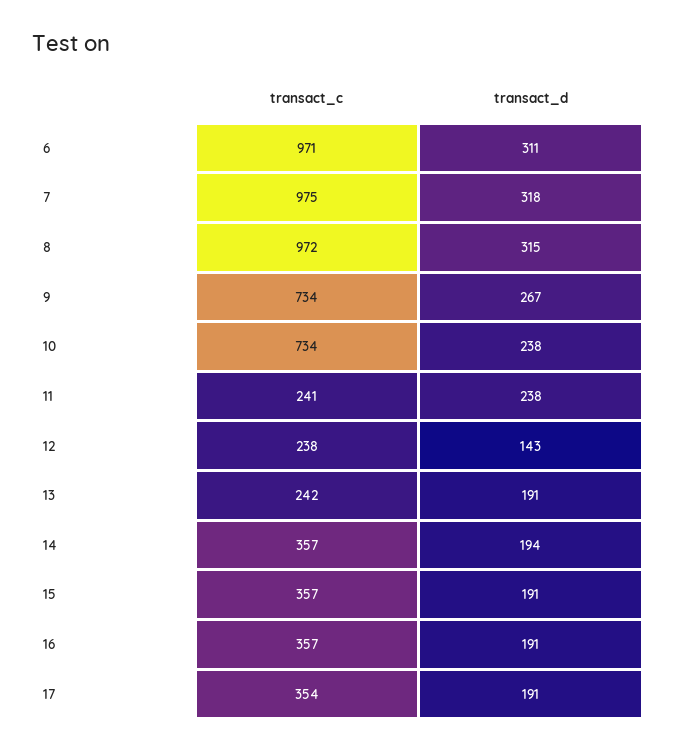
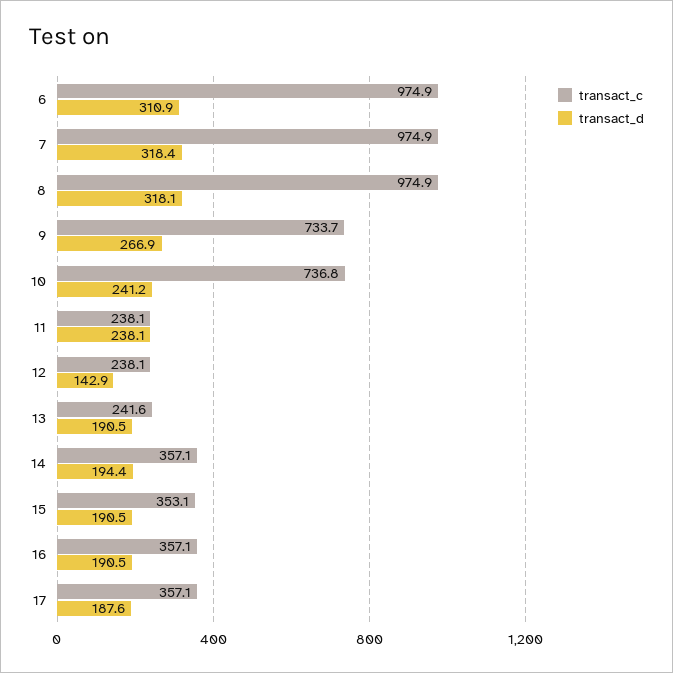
transact_c, 6: 971 -> 974.9
transact_c, 8: 972 -> 974.9
transact_d, 8: 315 -> 318.1
transact_c, 10: 734 -> 736.8
transact_d, 10: 238 -> 241.2
transact_c, 11: 241 -> 238.1
transact_c, 15: 357 -> 353.1
transact_c, 17: 354 -> 357.1
transact_d, 17: 191 -> 187.6

